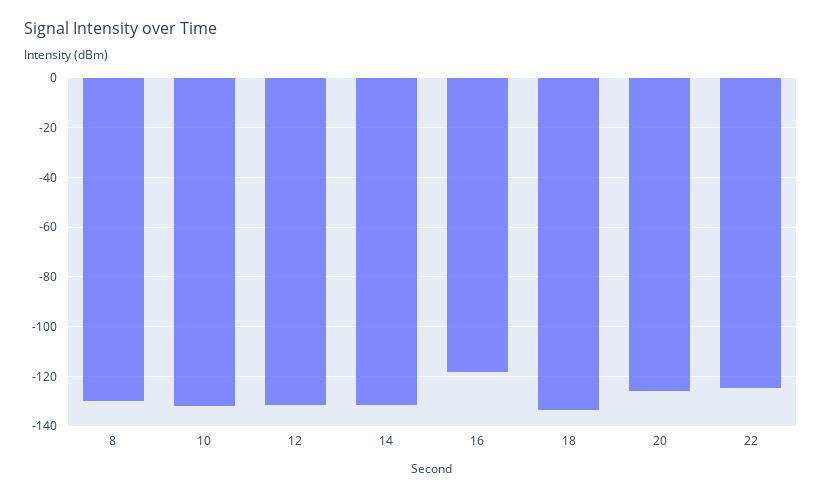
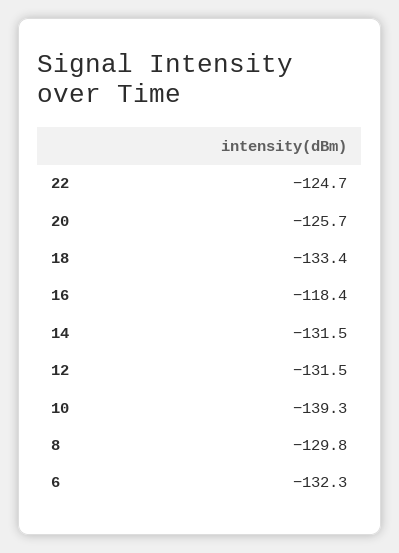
10: -132.5 -> -139.3
6: none -> -132.3

